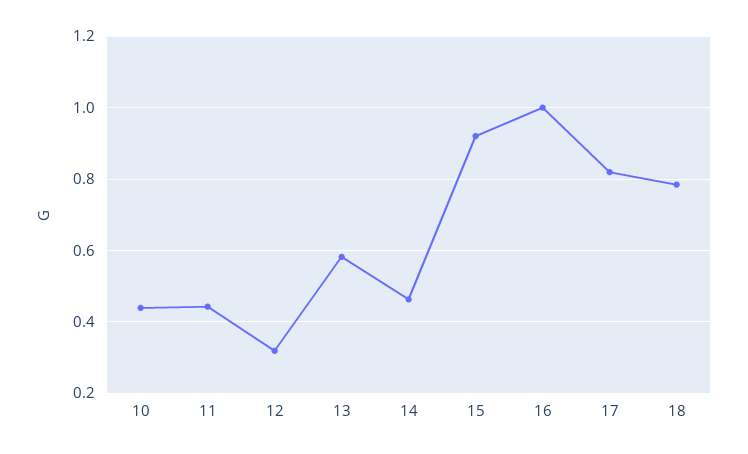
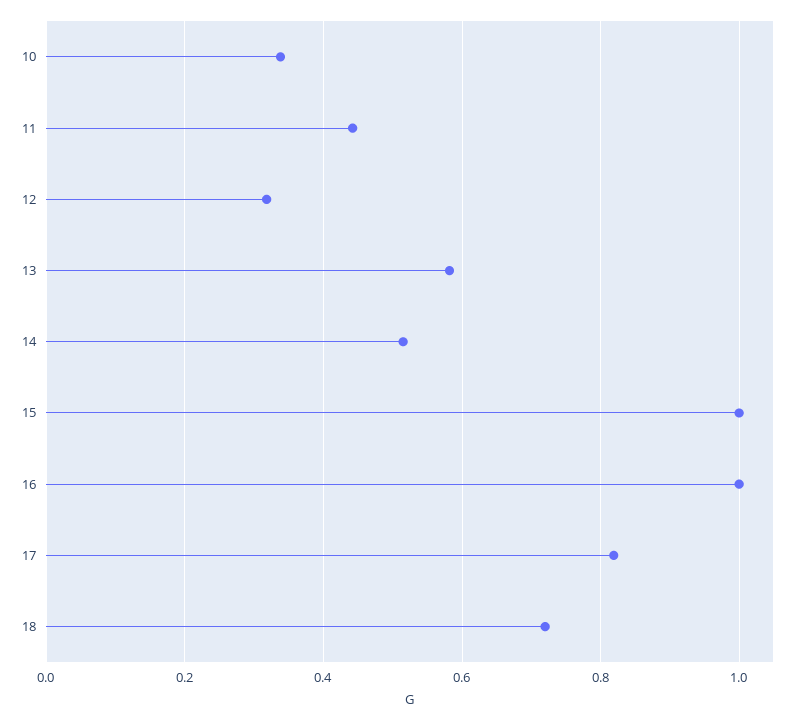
10: 0.44 -> 0.34
14: 0.46 -> 0.52
15: 0.92 -> 1
18: 0.78 -> 0.72

